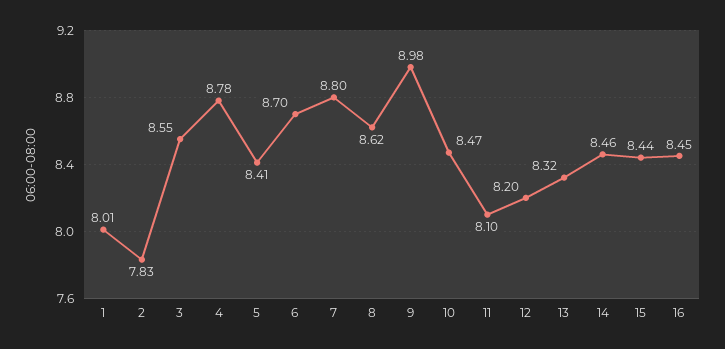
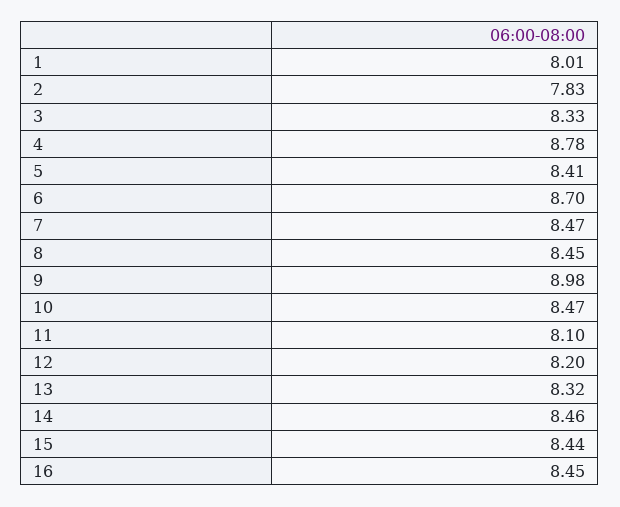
3: 8.55 -> 8.33
7: 8.8 -> 8.47
8: 8.62 -> 8.45

